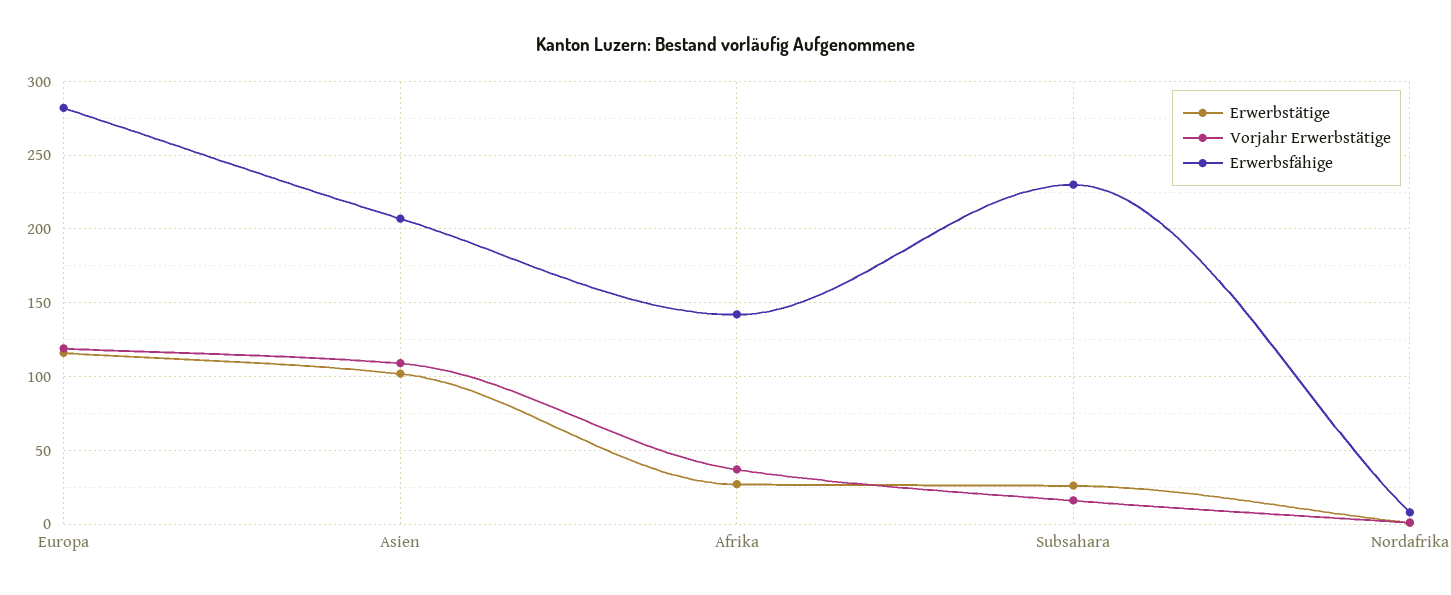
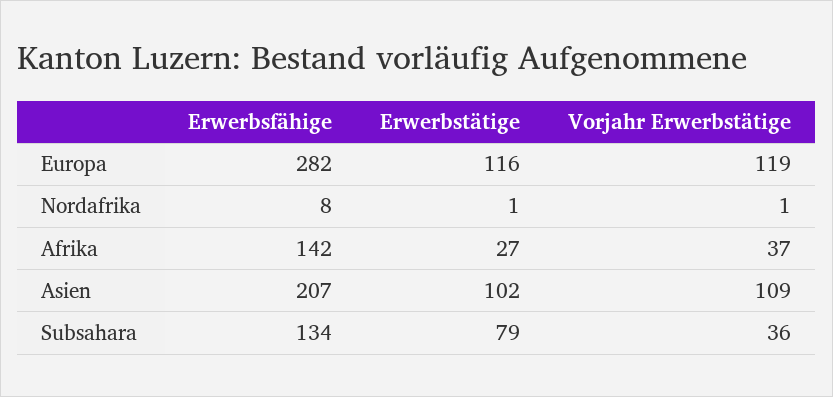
Erwerbstätige, Subsahara: 25 -> 79
Vorjahr Erwerbstätige, Subsahara: 15 -> 36
Erwerbsfähige, Subsahara: 230 -> 134

